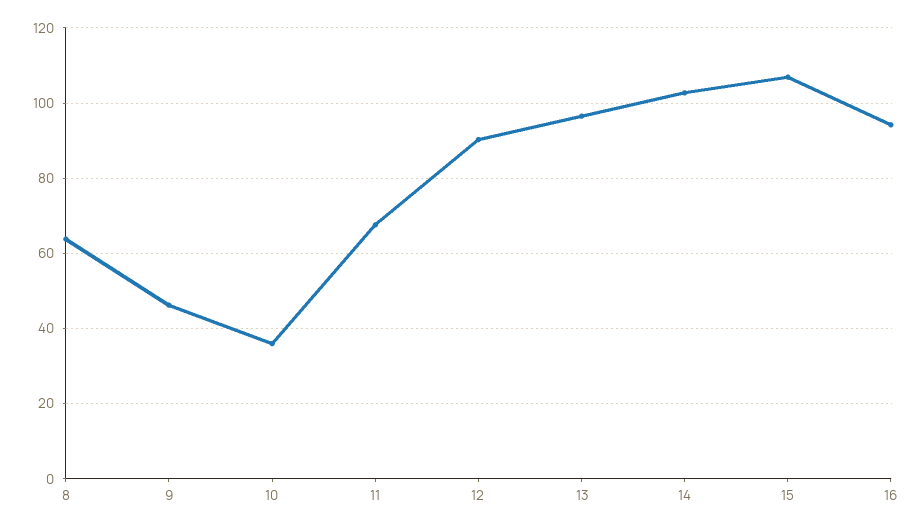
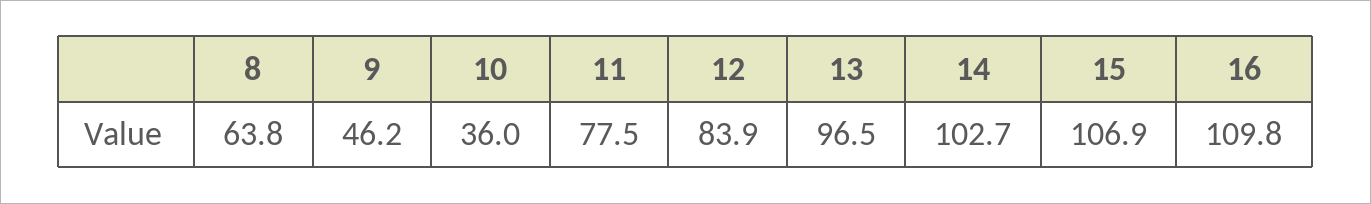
11: 68 -> 77.5
12: 90 -> 83.9
16: 94 -> 109.8

